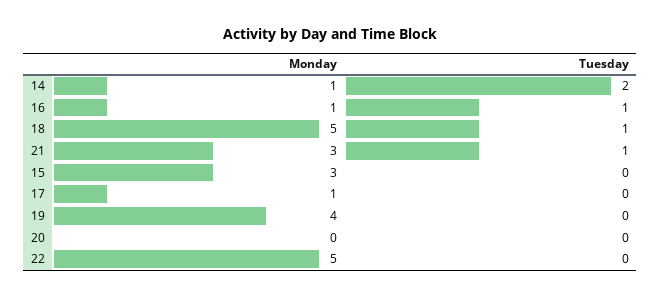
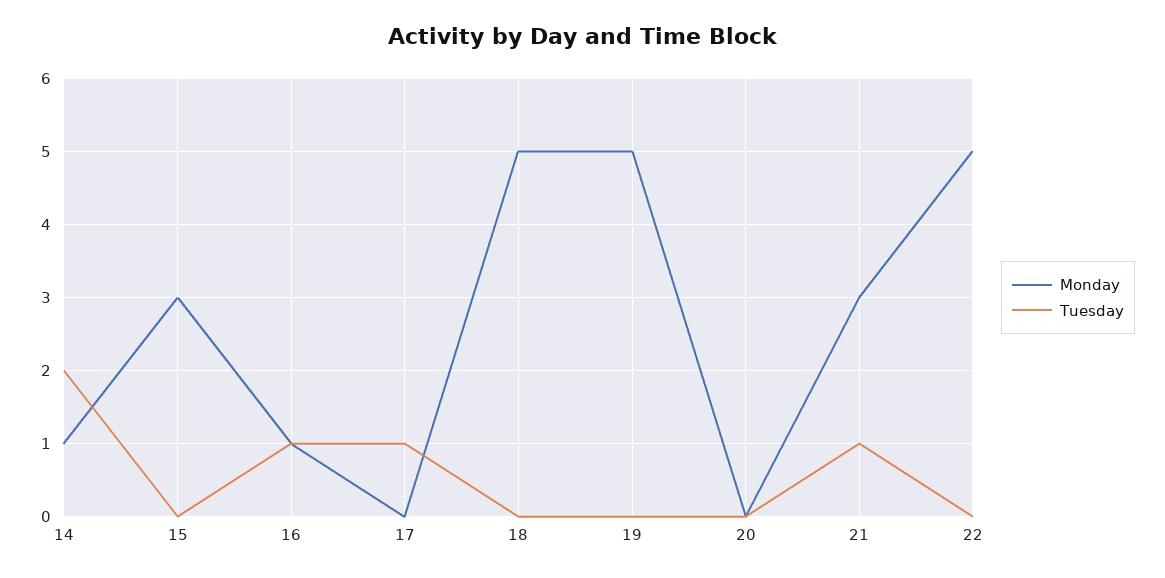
Tuesday, 18: 1 -> 0
Monday, 17: 1 -> 0
Tuesday, 17: 0 -> 1
Monday, 19: 4 -> 5

